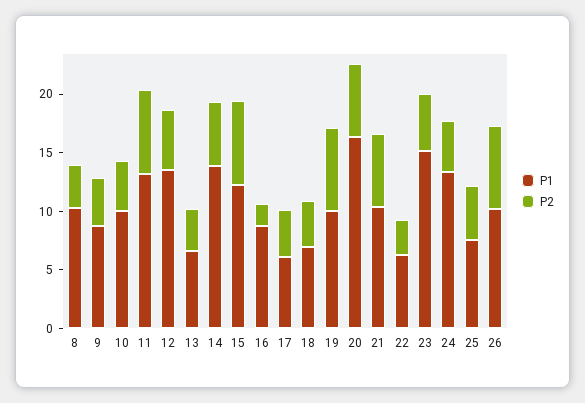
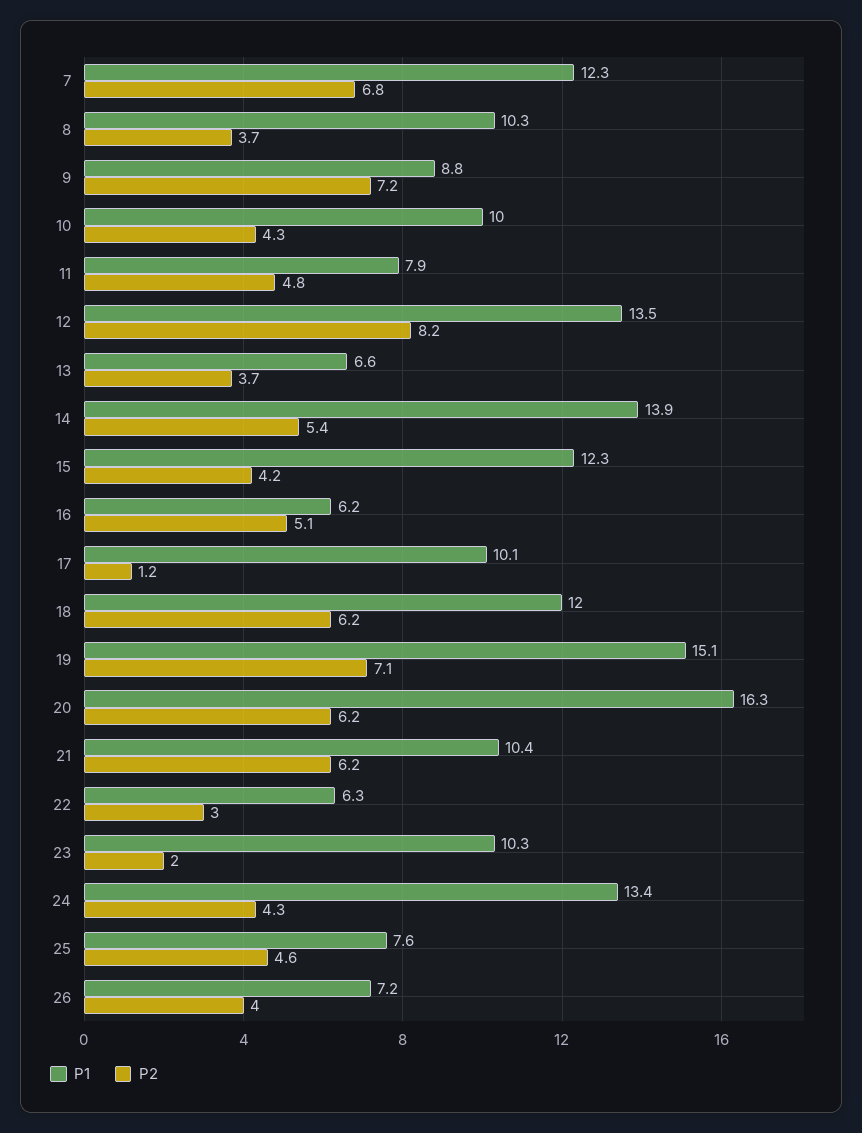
P2, 9: 4 -> 7.2
P1, 11: 13 -> 7.9
P2, 11: 7 -> 4.8
P2, 12: 5 -> 8.2
P2, 15: 7 -> 4.2
P1, 16: 9 -> 6.2
P2, 16: 2 -> 5.1
P1, 17: 6 -> 10.1
P2, 17: 4 -> 1.2
P1, 18: 7 -> 12
P2, 18: 4 -> 6.2
P1, 19: 10 -> 15.1
P1, 23: 15 -> 10.3
P2, 23: 5 -> 2
P1, 26: 10 -> 7.2
P2, 26: 7 -> 4
P1, 7: none -> 12.3
P2, 7: none -> 6.8

